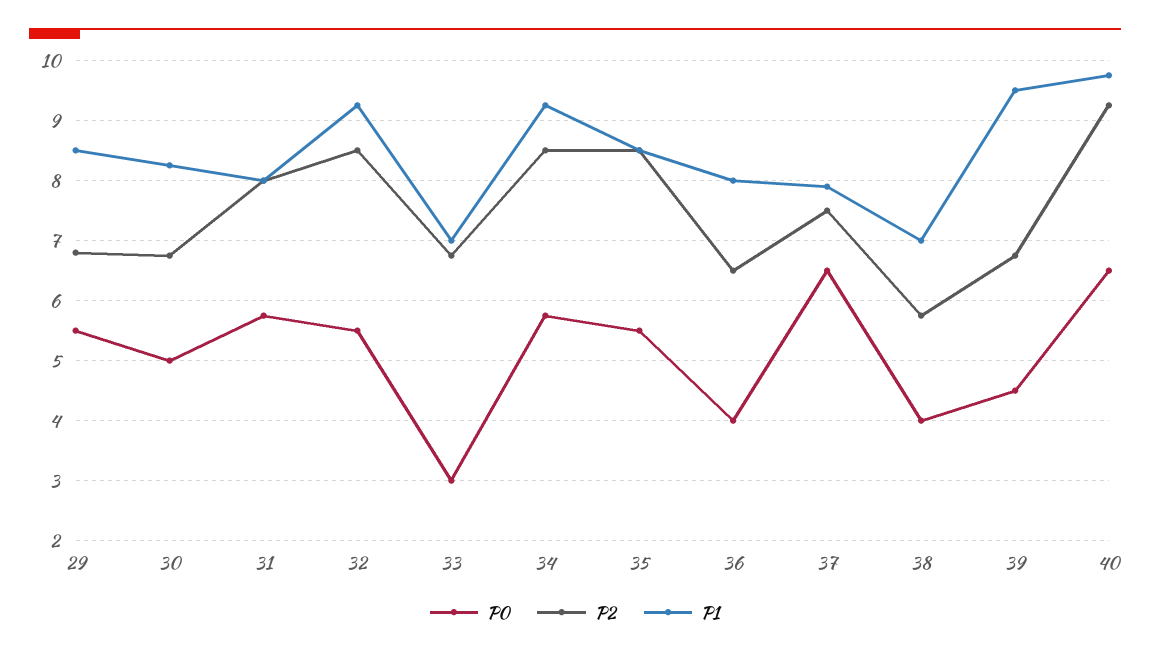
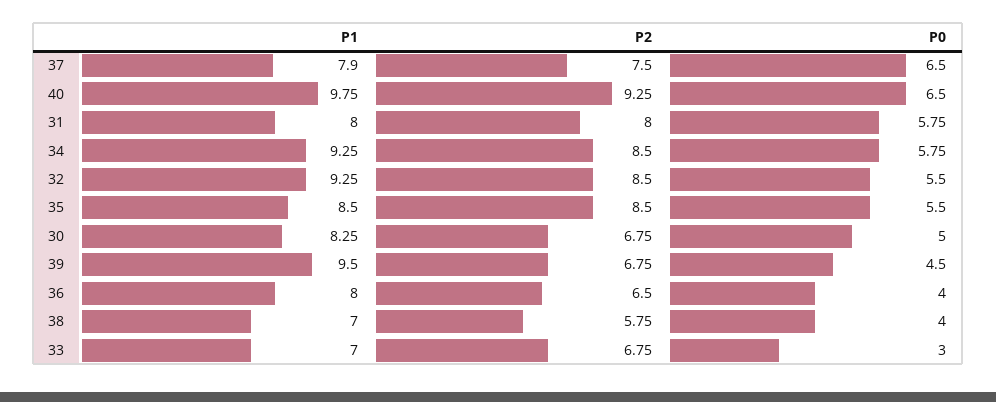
P0, 29: 5.5 -> none
P2, 29: 6.8 -> none
P1, 29: 8.5 -> none

